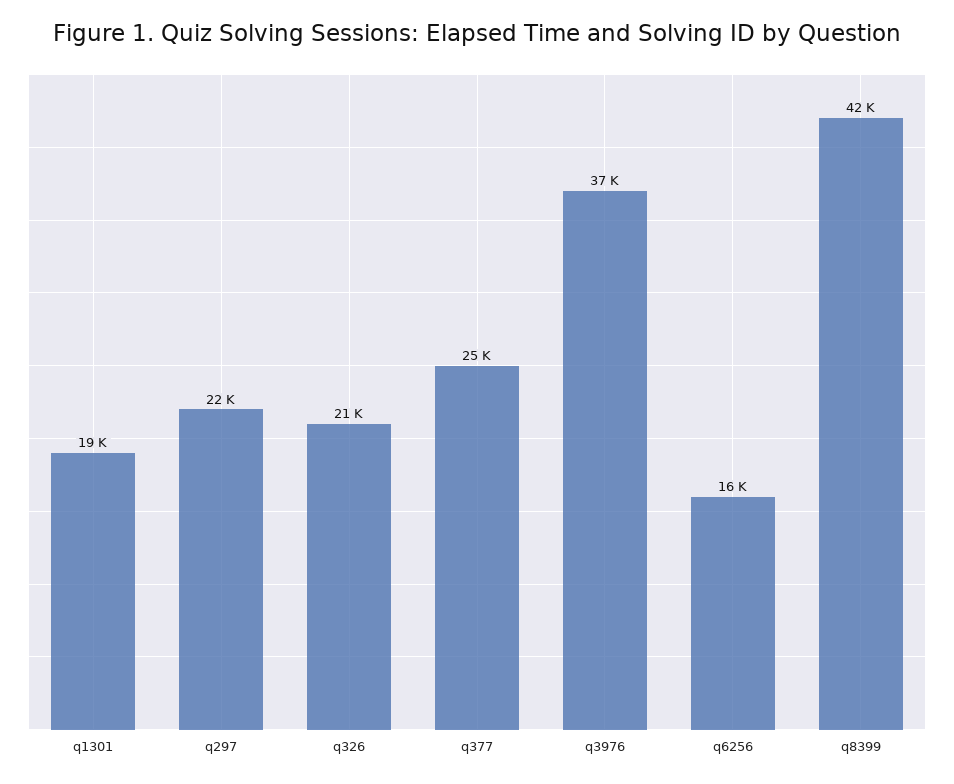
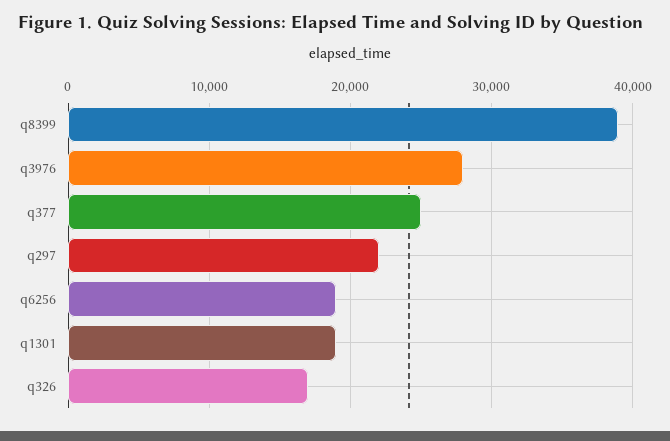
q326: 21000 -> 17000
q3976: 37000 -> 28000
q6256: 16000 -> 19000
q8399: 42000 -> 39000

